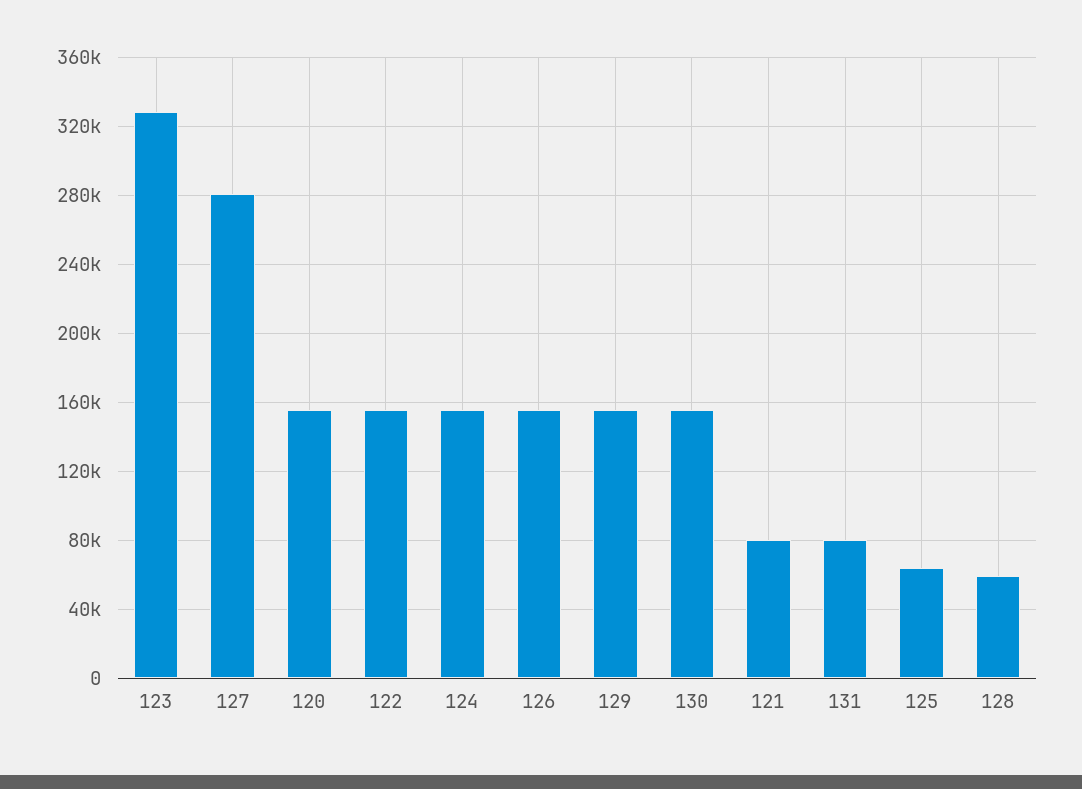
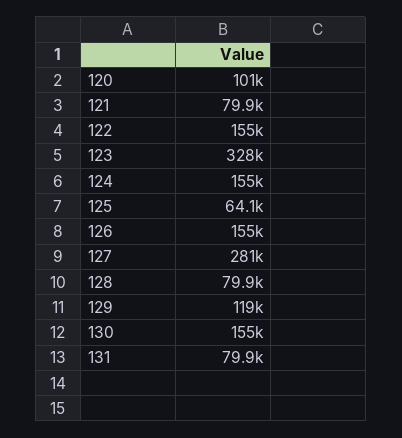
120: 155000 -> 101000
129: 155000 -> 119000
128: 60000 -> 79900

